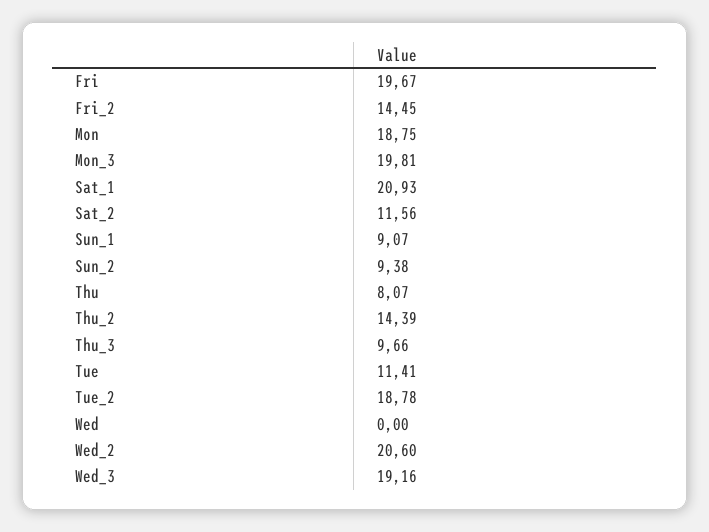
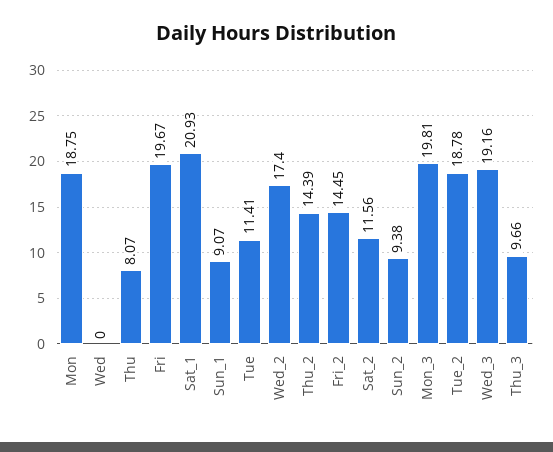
Wed_2: 20.6 -> 17.4

